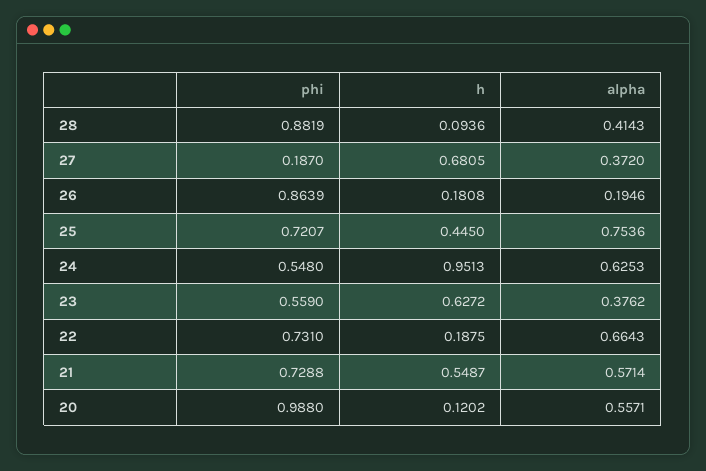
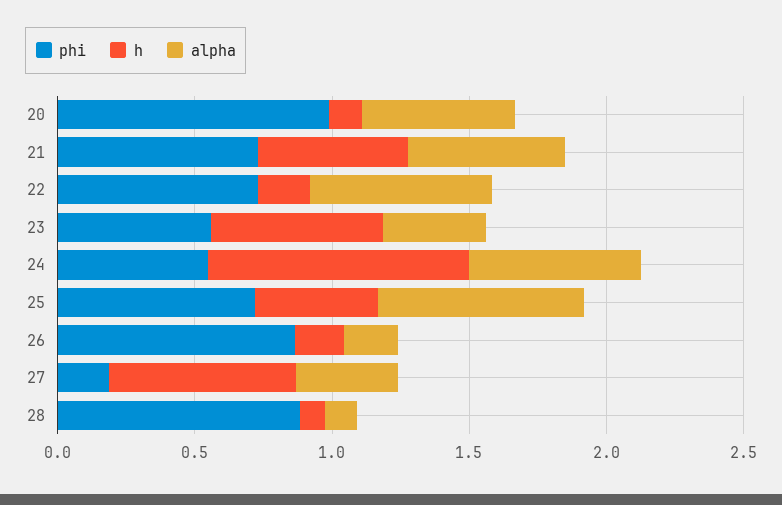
alpha, 28: 0.4143 -> 0.1

